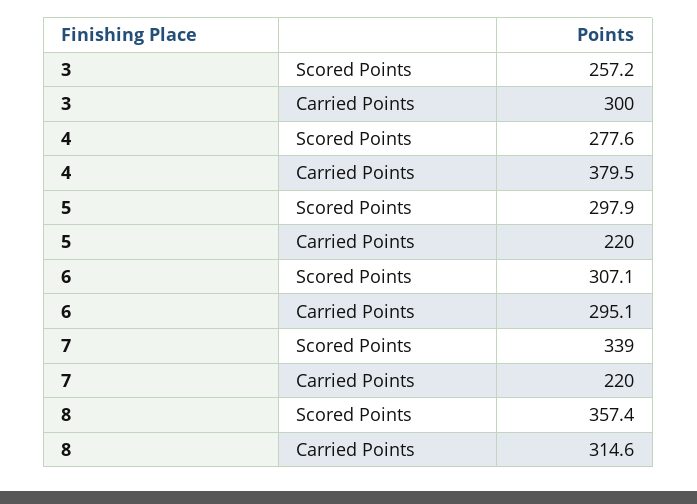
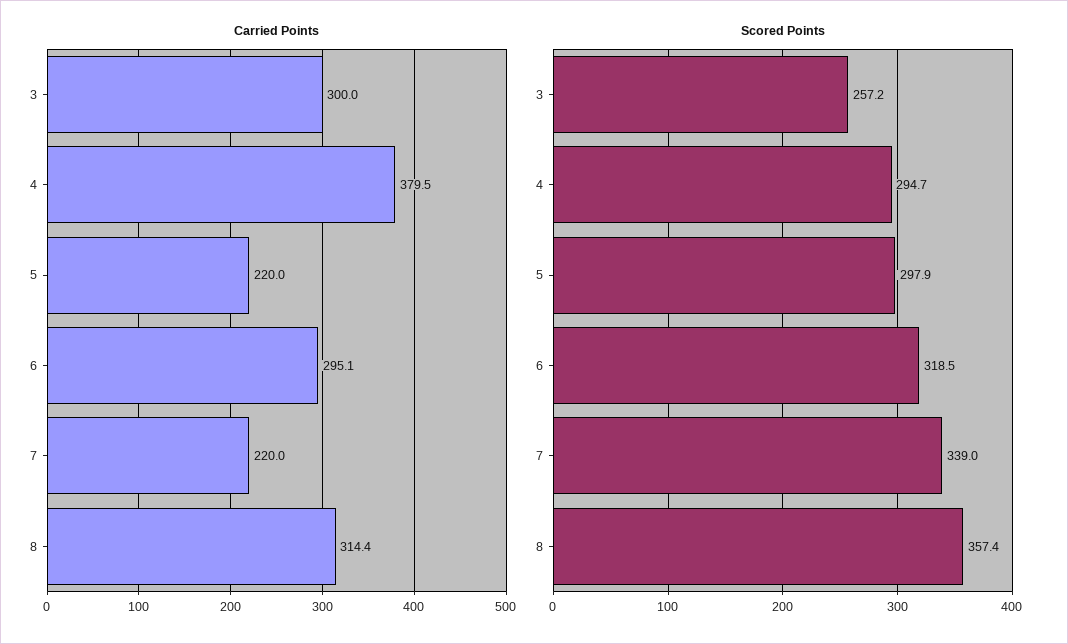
Scored Points, 4: 277.6 -> 294.7
Scored Points, 6: 307.1 -> 318.5
Carried Points, 8: 314.6 -> 314.4

